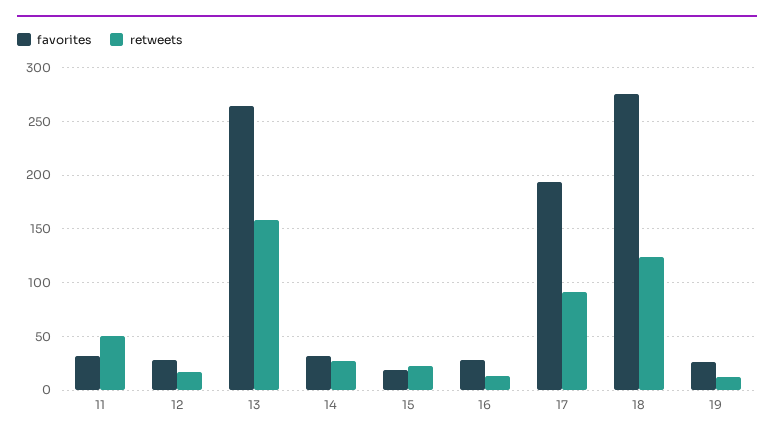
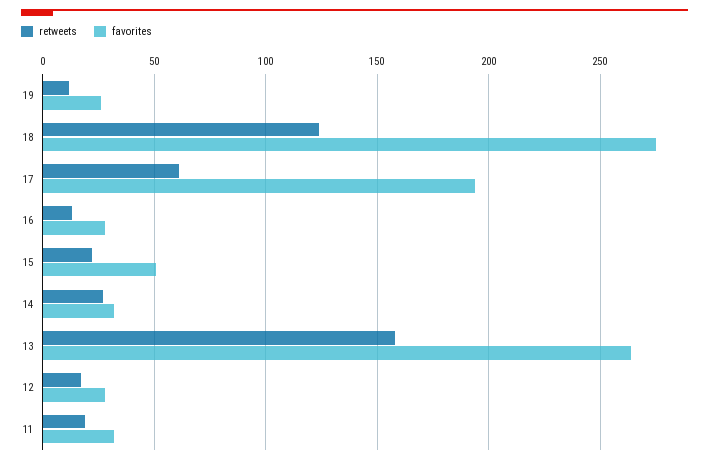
retweets, 11: 50 -> 20
favorites, 15: 20 -> 50
retweets, 17: 90 -> 60

